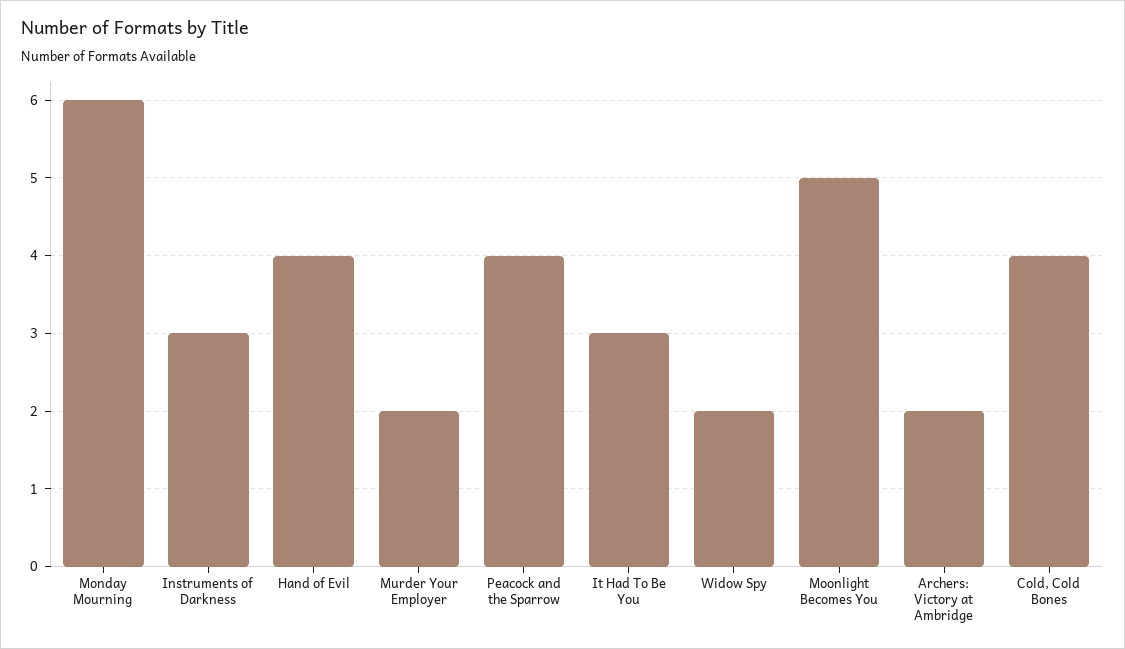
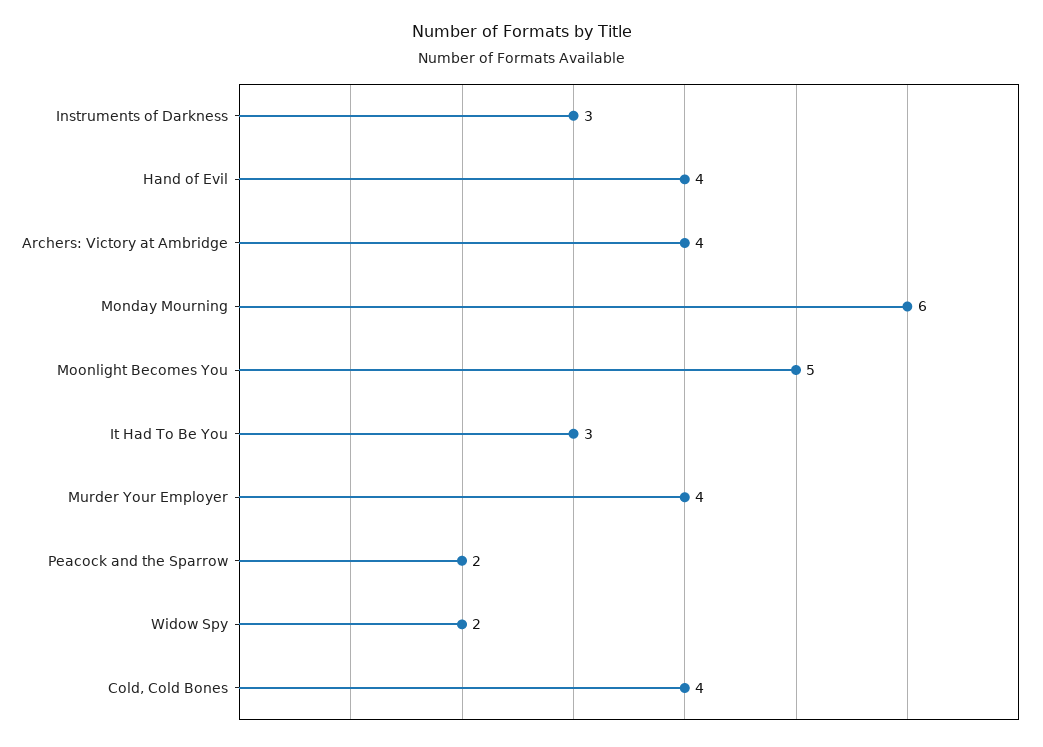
Murder Your Employer: 2 -> 4
Peacock and the Sparrow: 4 -> 2
Archers: Victory at Ambridge: 2 -> 4

